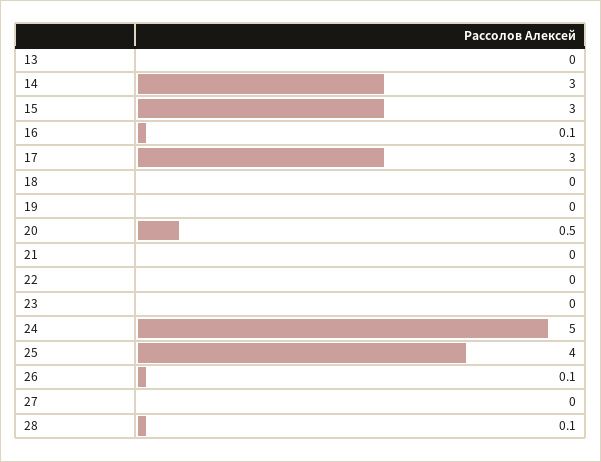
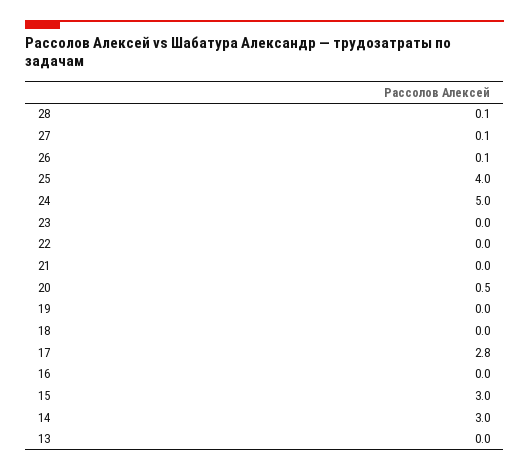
16: 0.1 -> 0
17: 3 -> 2.8
27: 0 -> 0.1

